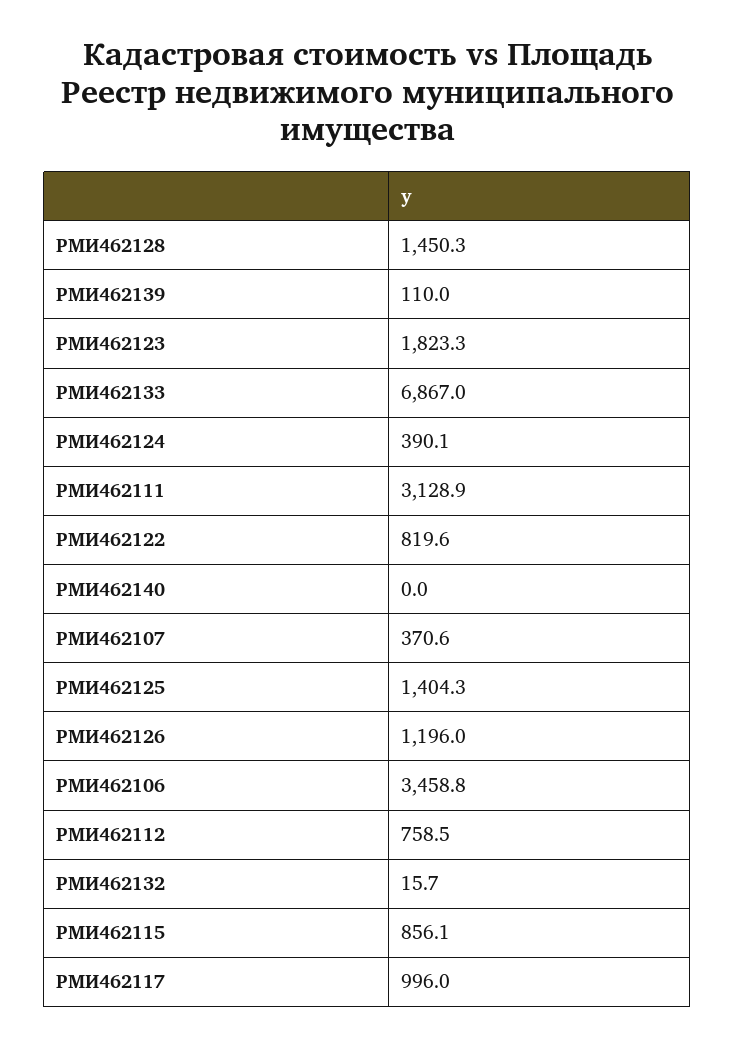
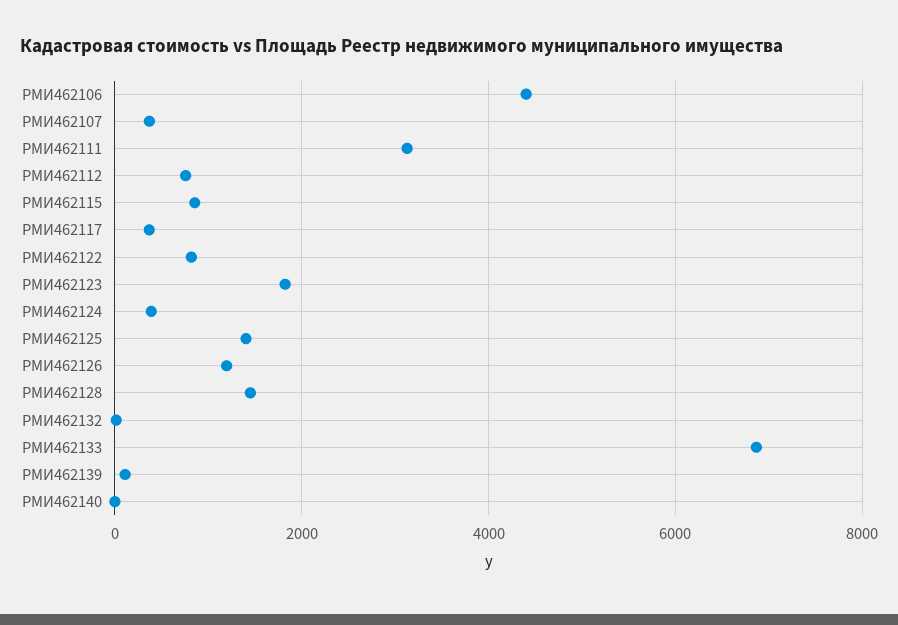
РМИ462106: 3458.8 -> 4400
РМИ462117: 996 -> 400

